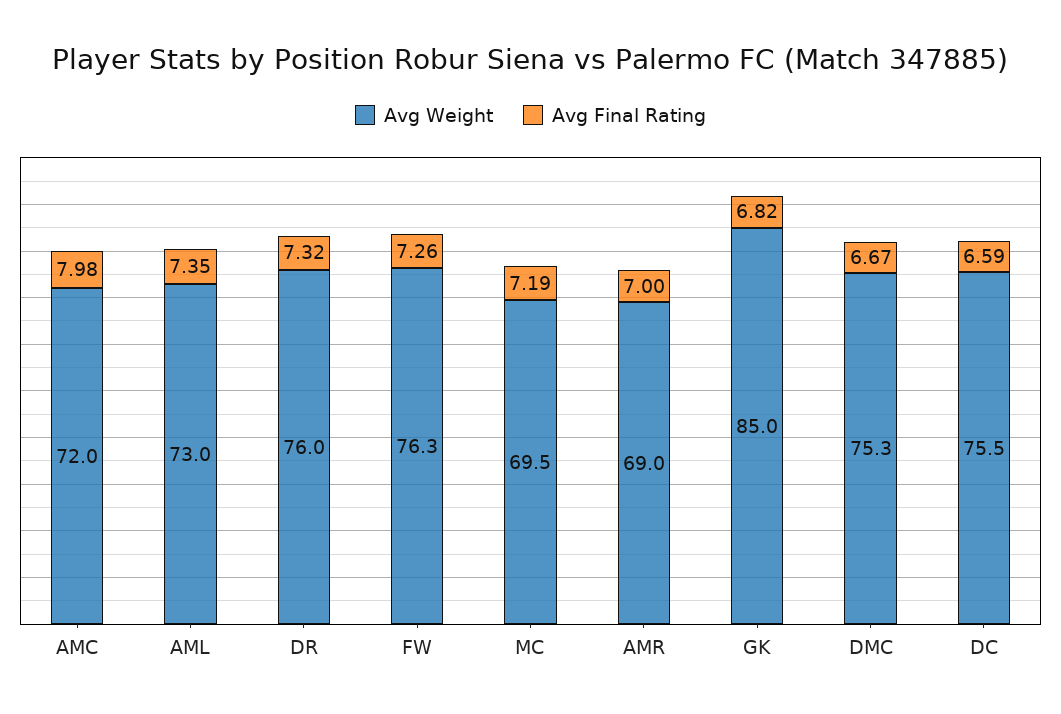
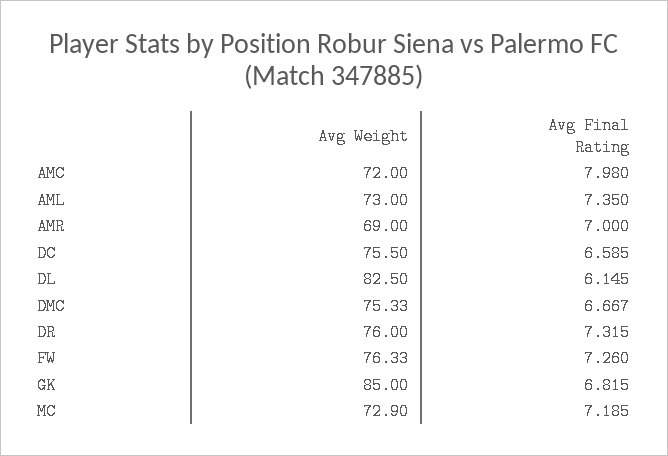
Avg Weight, MC: 69.5 -> 72.9
Avg Weight, DL: none -> 82.5
Avg Final Rating, DL: none -> 6.145

